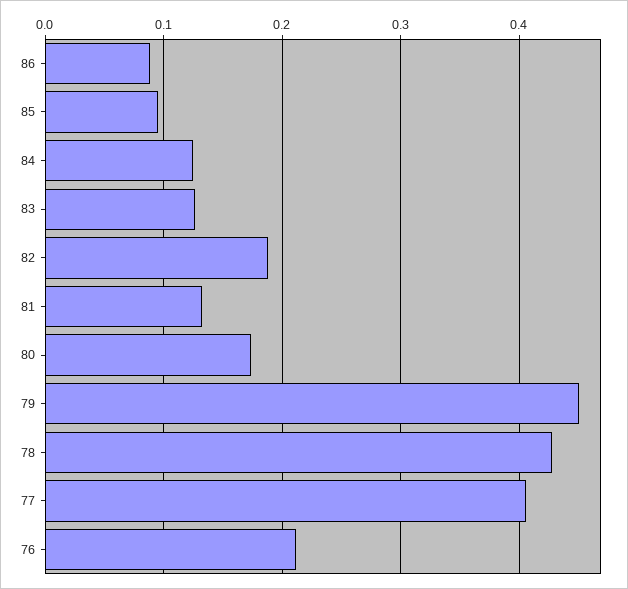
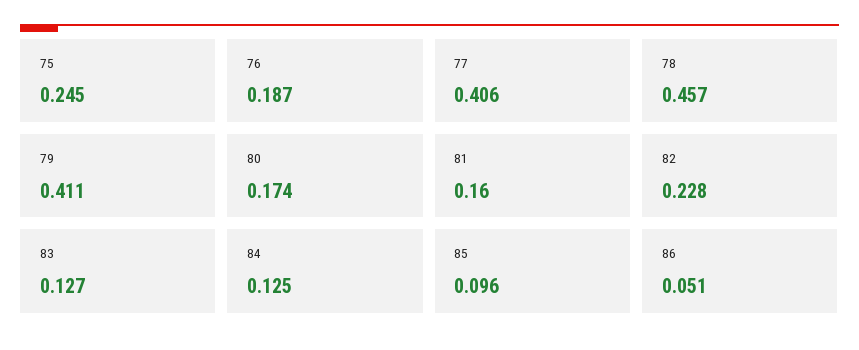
86: 0.09 -> 0.051
82: 0.19 -> 0.228
81: 0.13 -> 0.16
79: 0.45 -> 0.411
78: 0.43 -> 0.457
76: 0.21 -> 0.187
75: none -> 0.245

